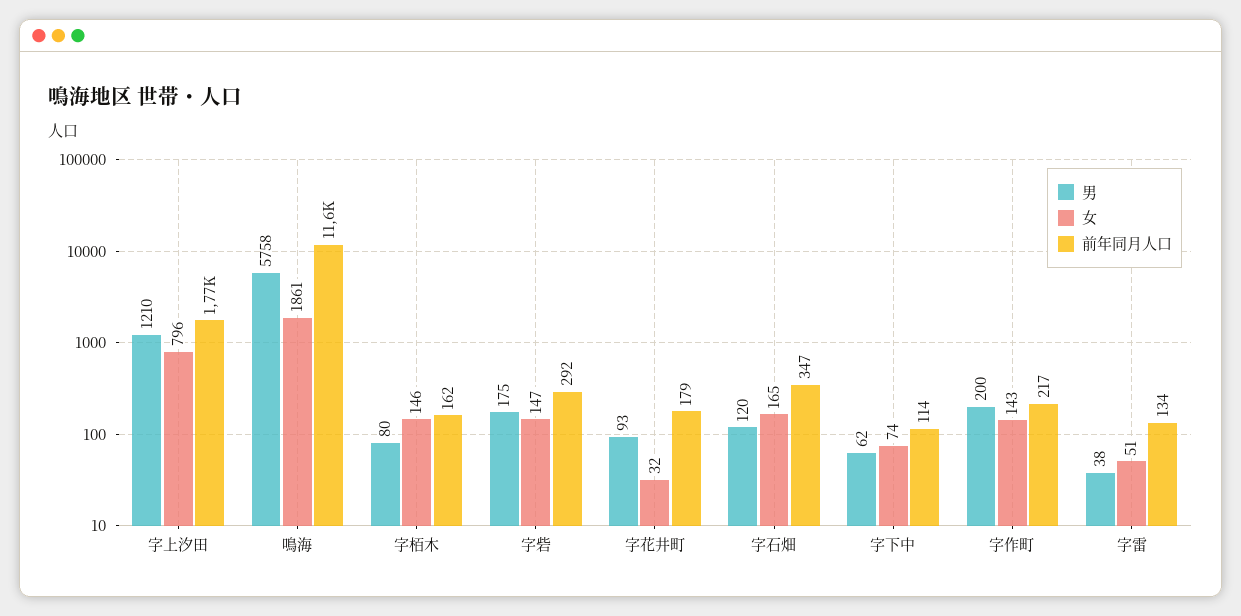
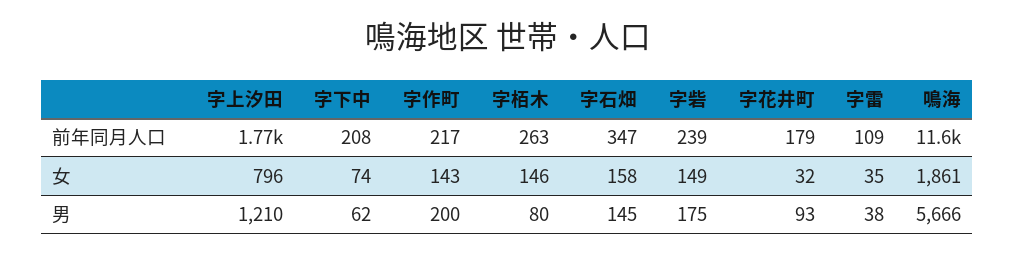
男, 鳴海: 5758 -> 5666
前年同月人口, 字栢木: 162 -> 263
女, 字砦: 147 -> 149
前年同月人口, 字砦: 292 -> 239
男, 字石畑: 120 -> 145
女, 字石畑: 165 -> 158
前年同月人口, 字下中: 114 -> 208
女, 字雷: 51 -> 35
前年同月人口, 字雷: 134 -> 109

